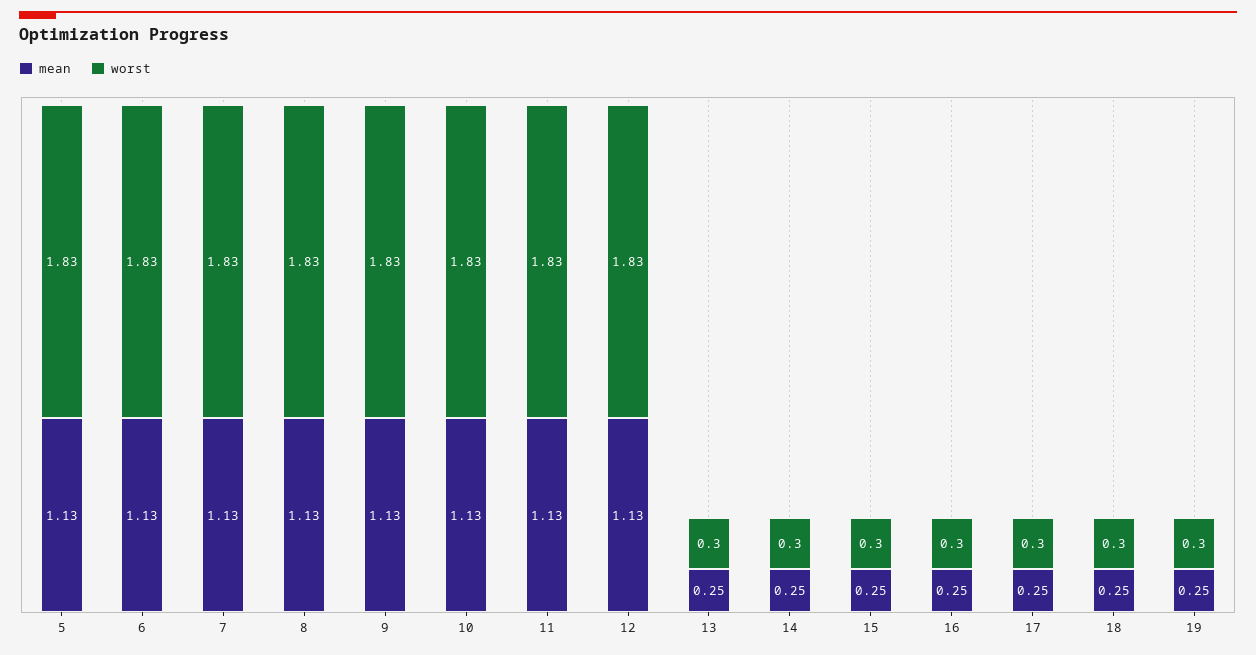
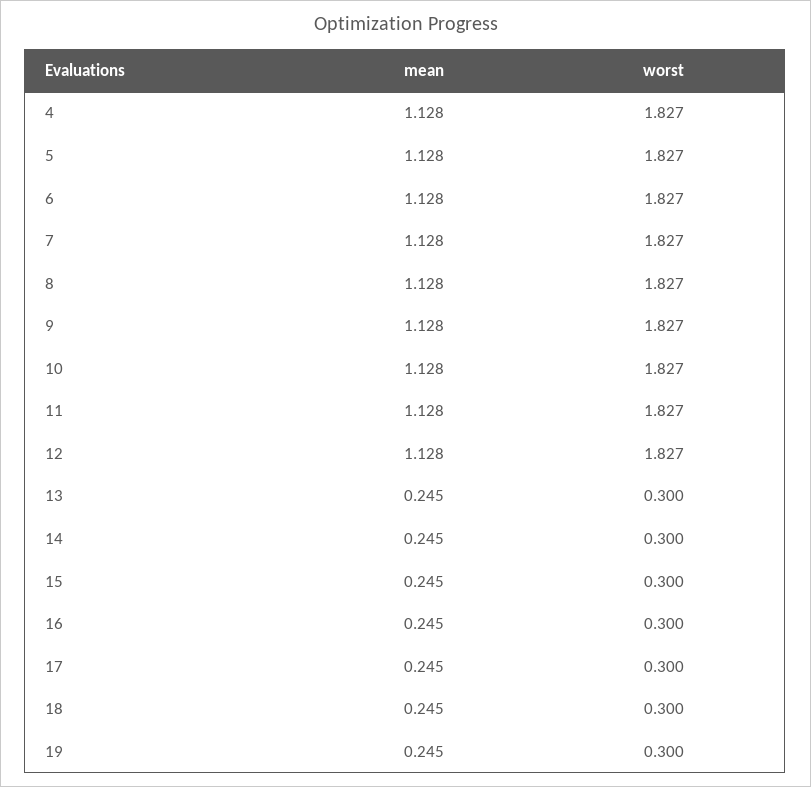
mean, 4: none -> 1.128
worst, 4: none -> 1.827

